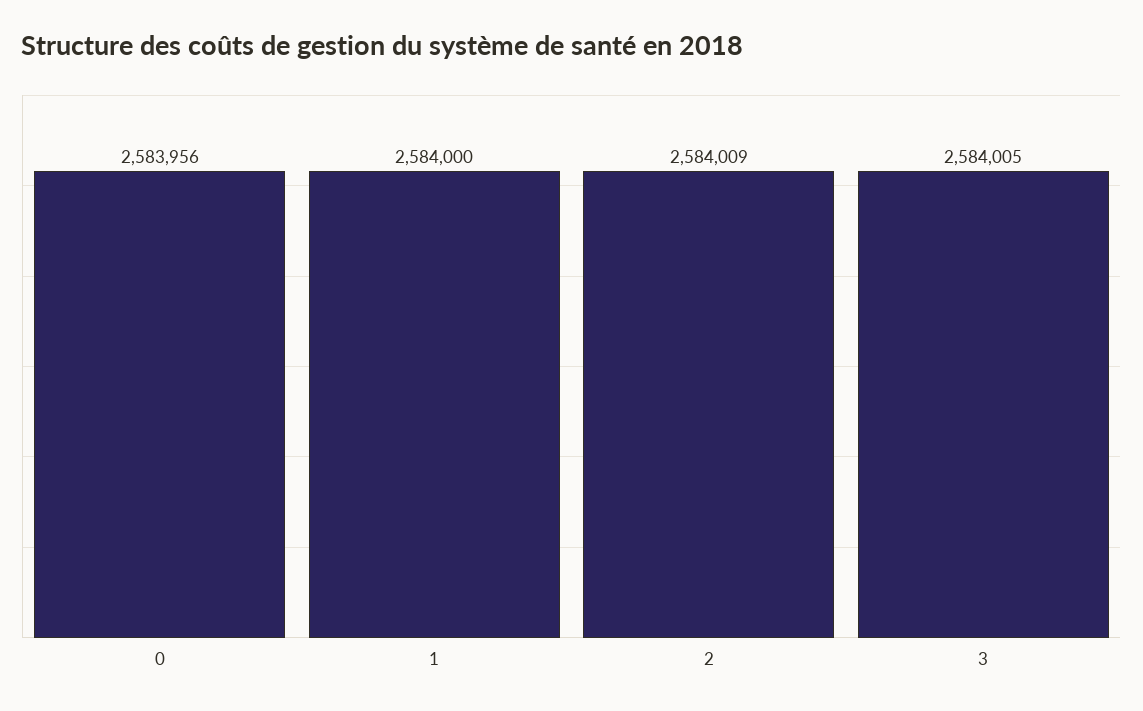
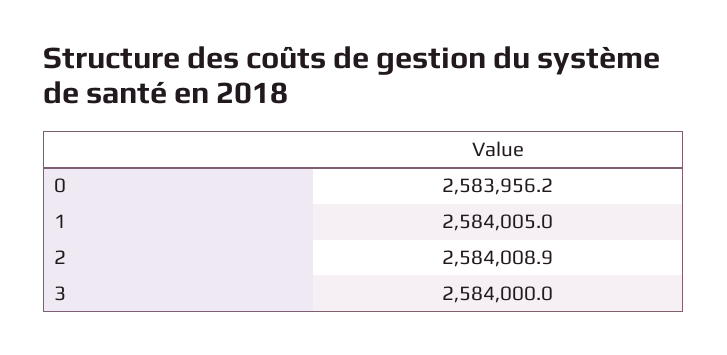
1: 2584000 -> 2584005
3: 2584005 -> 2584000

